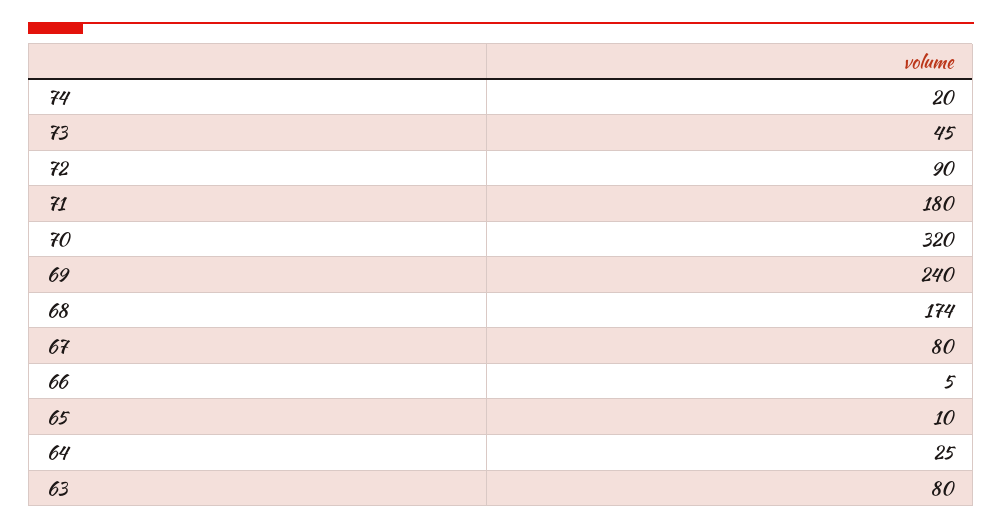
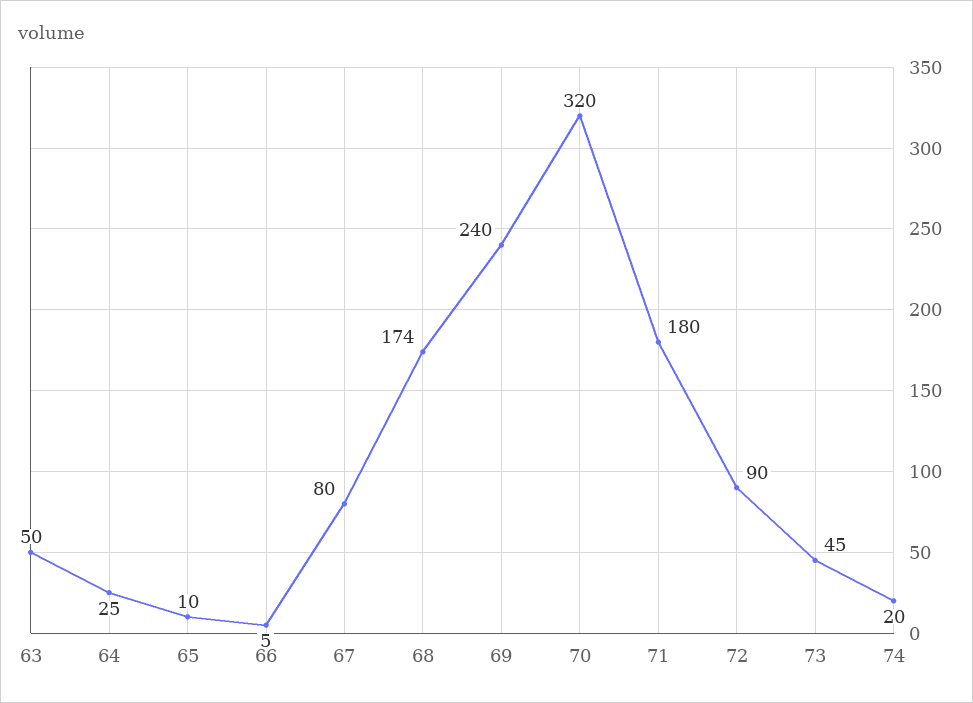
63: 80 -> 50

